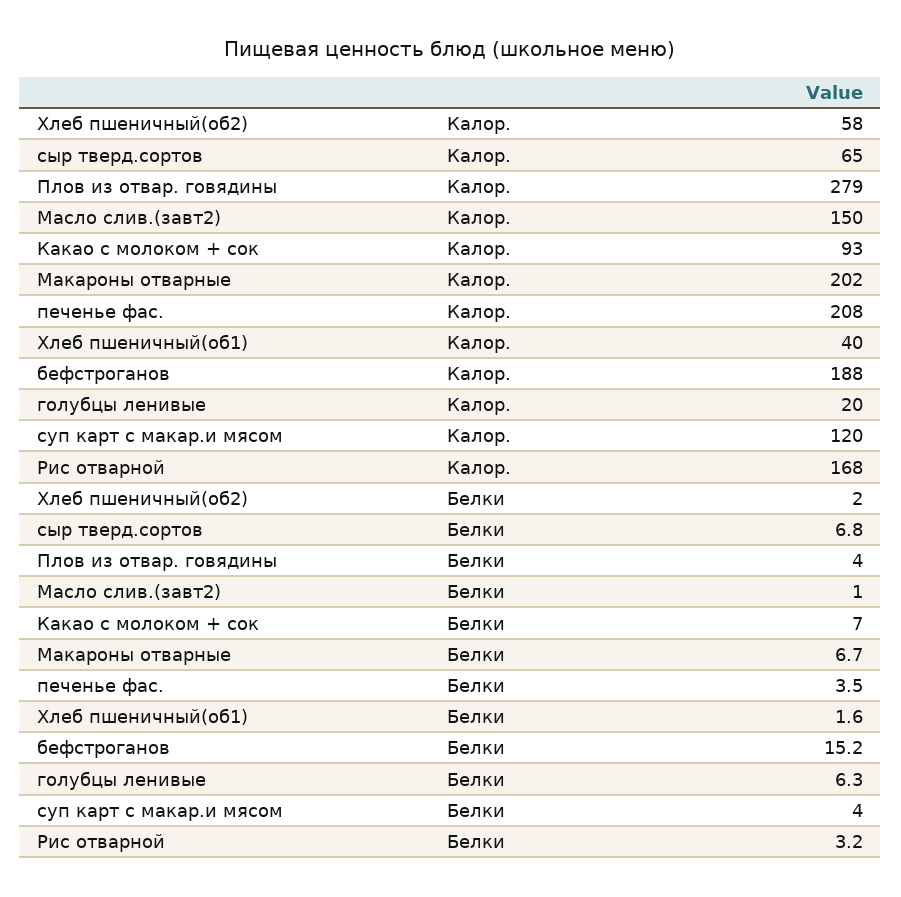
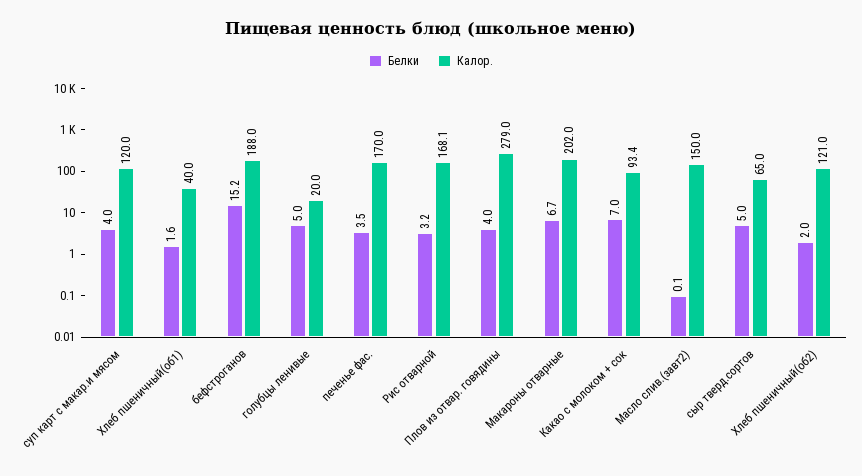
Калор., Хлеб пшеничный(об2): 58 -> 121
Калор., печенье фас.: 208 -> 170
Белки, сыр тверд.сортов: 6.8 -> 5
Белки, Масло слив.(завт2): 1 -> 0.1
Белки, голубцы ленивые: 6.3 -> 5

